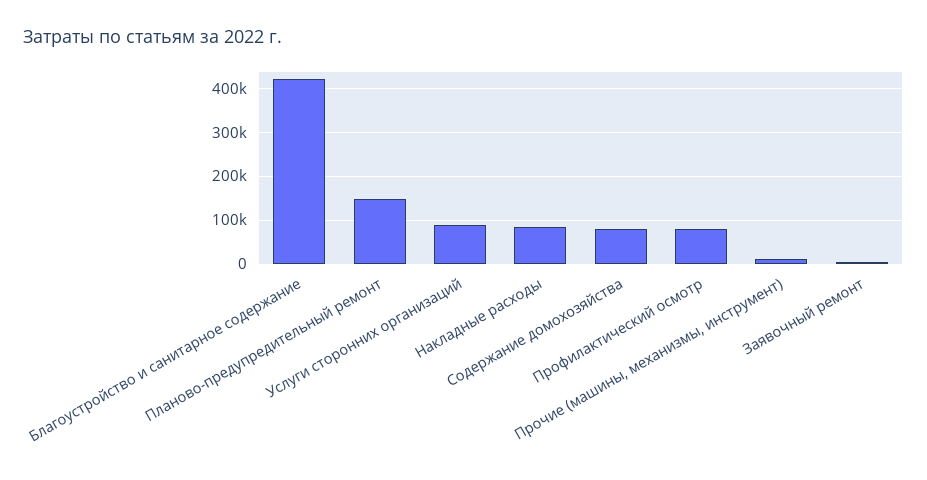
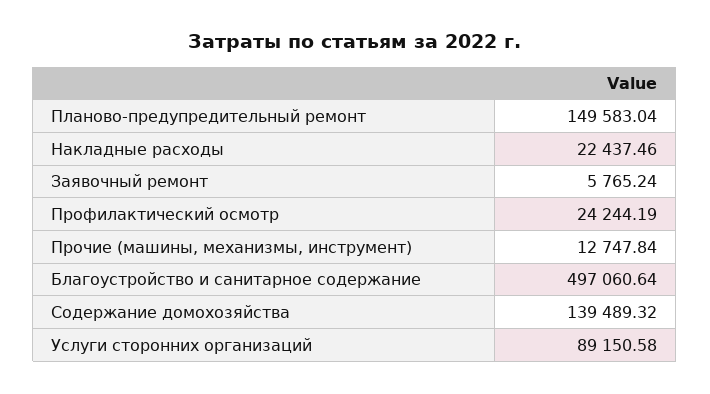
Благоустройство и санитарное содержание: 420000 -> 497060.64
Накладные расходы: 80000 -> 22437.46
Содержание домохозяйства: 80000 -> 139489.32
Профилактический осмотр: 80000 -> 24244.19

